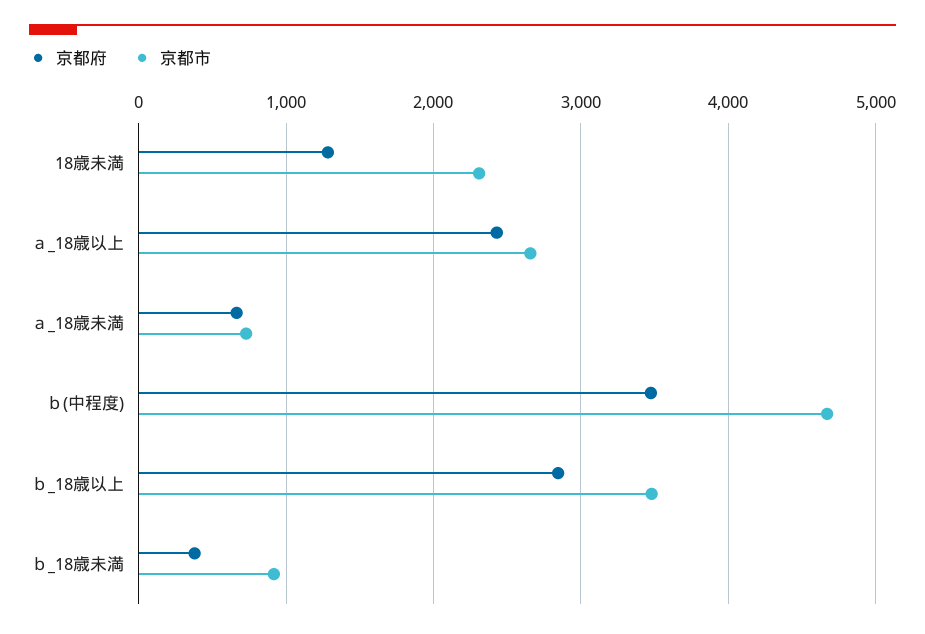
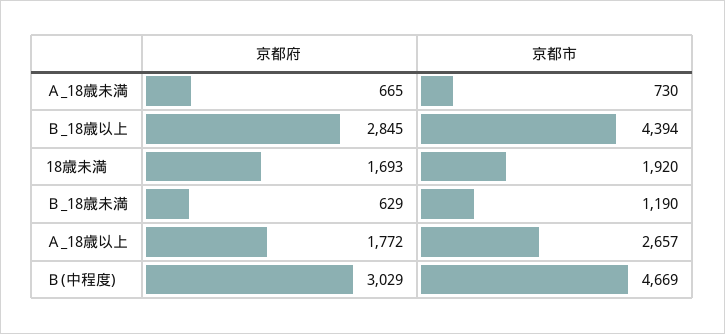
京都府, 18歳未満: 1300 -> 1693
京都市, 18歳未満: 2300 -> 1920
京都府, ａ_18歳以上: 2400 -> 1772
京都府, ｂ(中程度): 3500 -> 3029
京都市, ｂ_18歳以上: 3500 -> 4394
京都府, ｂ_18歳未満: 400 -> 629
京都市, ｂ_18歳未満: 900 -> 1190

